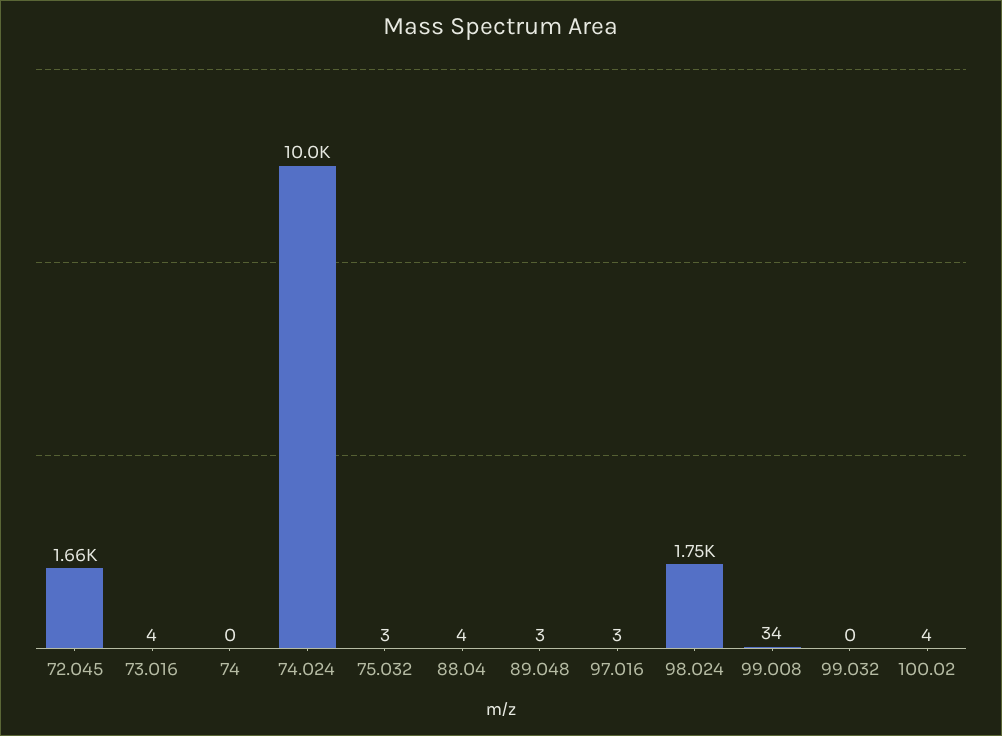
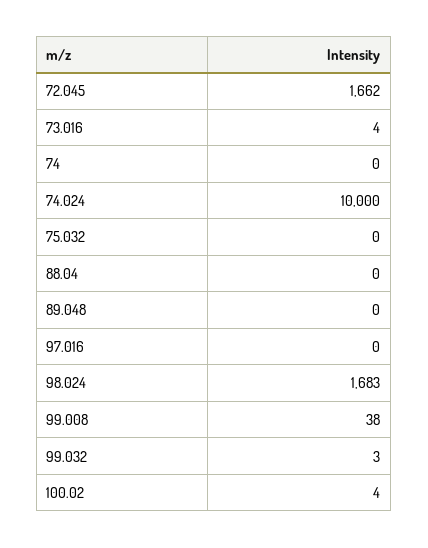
75.032: 3 -> 0
88.04: 4 -> 0
89.048: 3 -> 0
97.016: 3 -> 0
98.024: 1750 -> 1683
99.008: 34 -> 38
99.032: 0 -> 3

